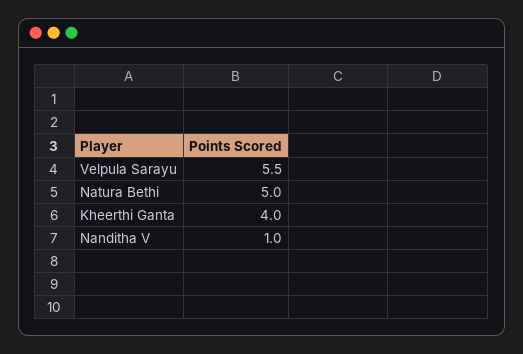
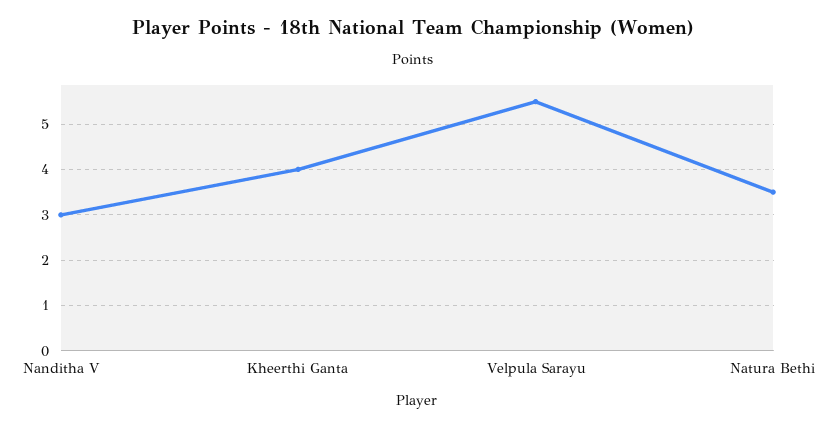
Natura Bethi: 5 -> 3.5
Nanditha V: 1 -> 3

